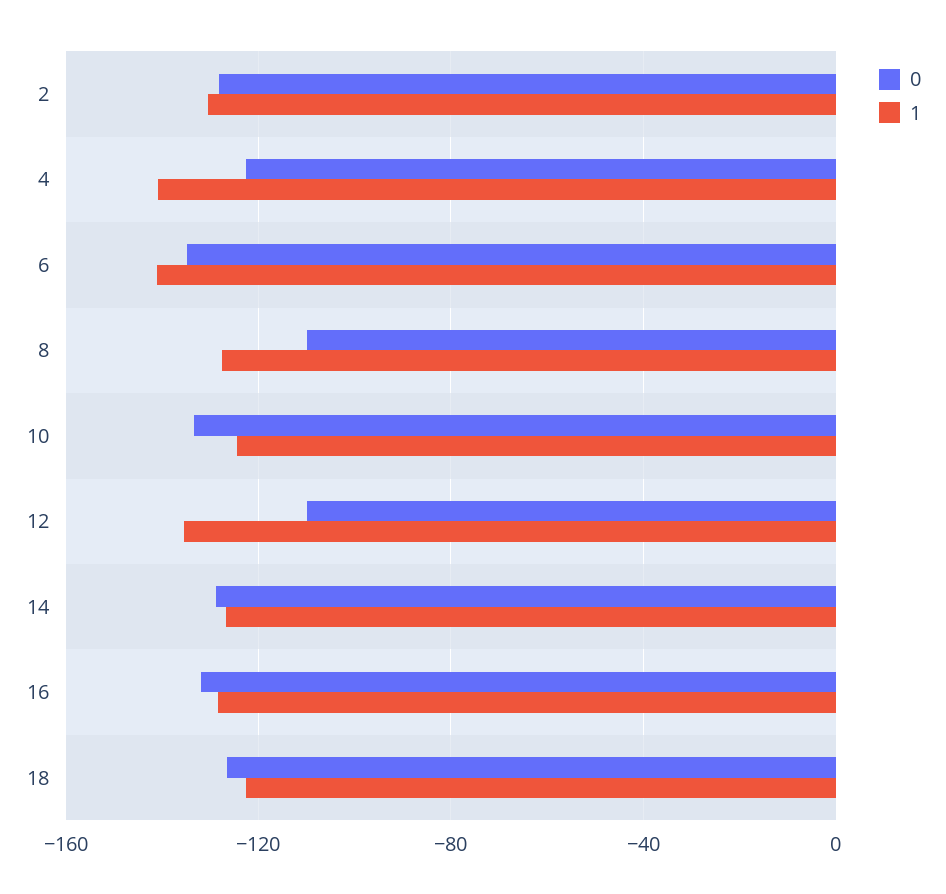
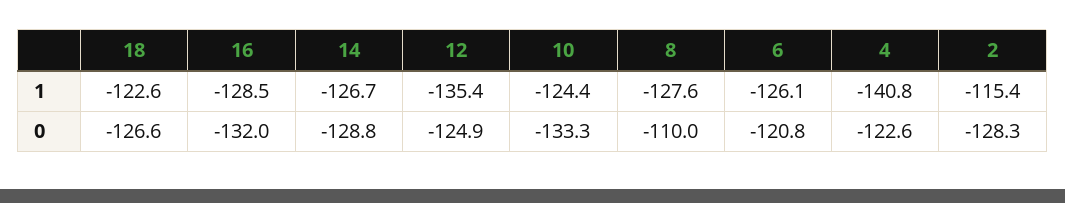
1, 2: -130 -> -115.4
0, 6: -135 -> -120.8
1, 6: -140 -> -126.1
0, 12: -110 -> -124.9

